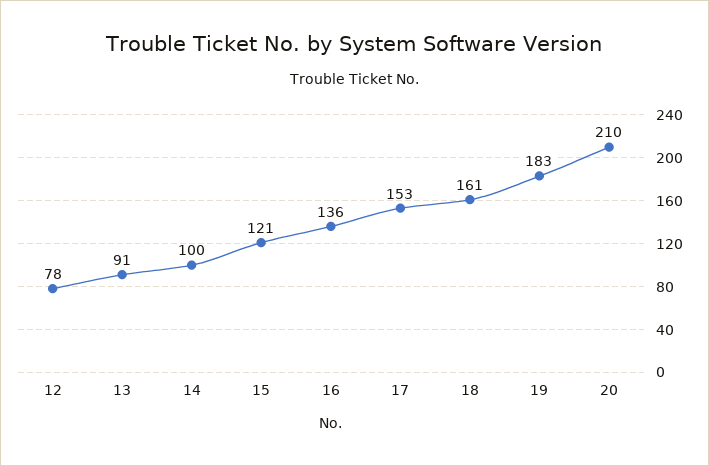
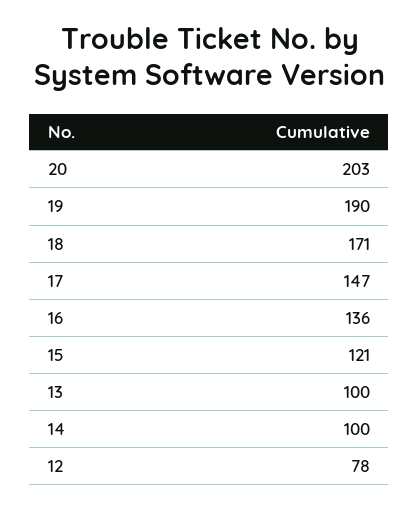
13: 91 -> 100
17: 153 -> 147
18: 161 -> 171
19: 183 -> 190
20: 210 -> 203

